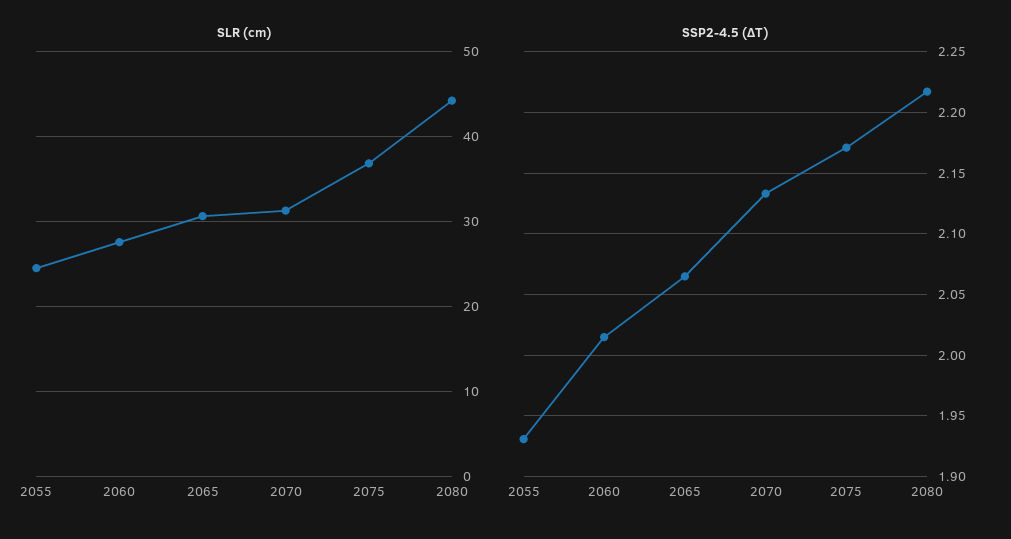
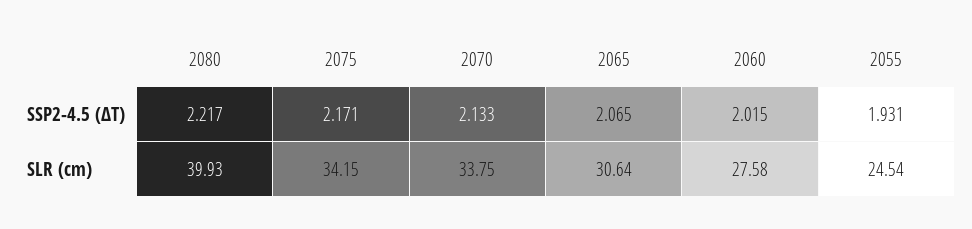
SLR (cm), 2070: 31 -> 33.75
SLR (cm), 2075: 37 -> 34.15
SLR (cm), 2080: 44 -> 39.93

